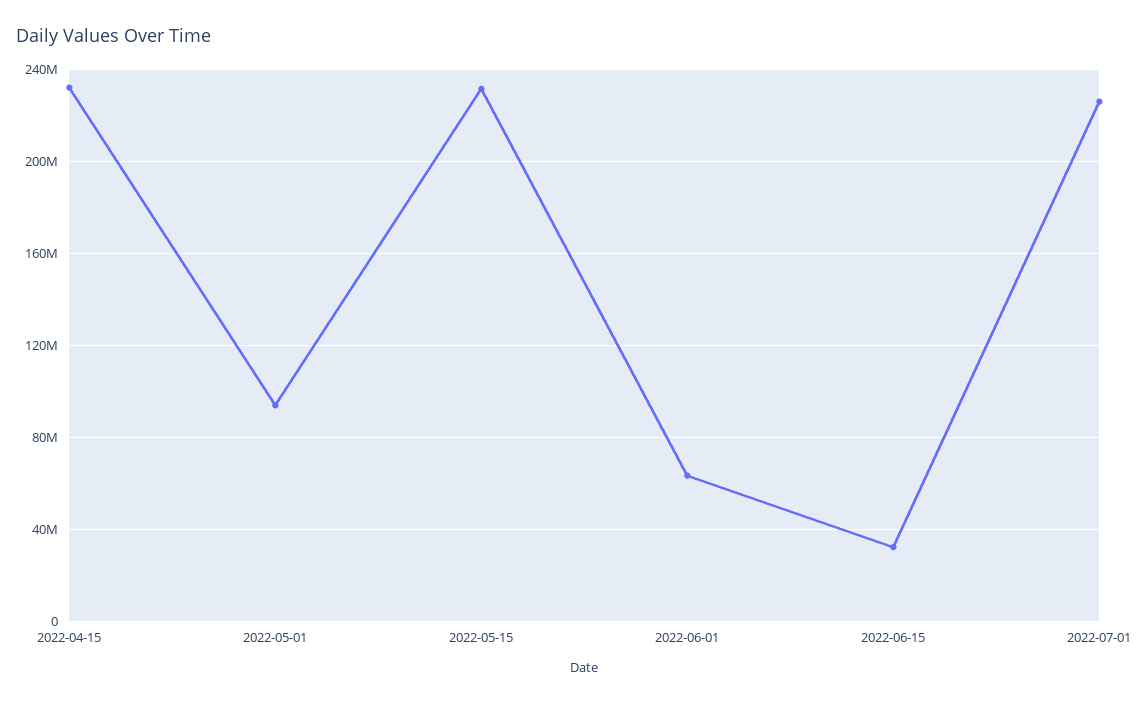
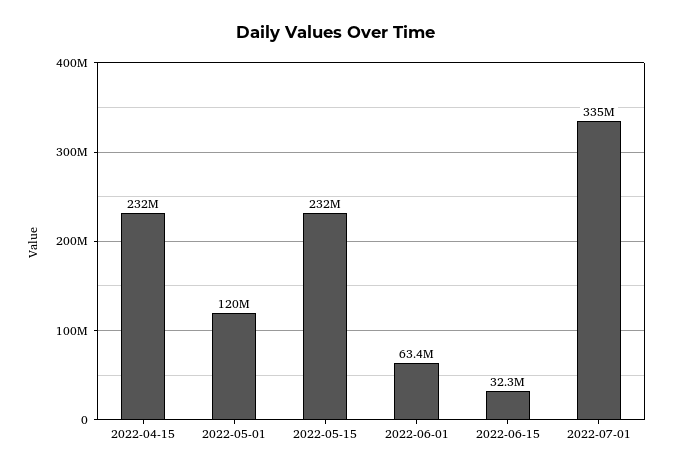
2022-05-01: 95000000 -> 120000000
2022-07-01: 225000000 -> 335000000

